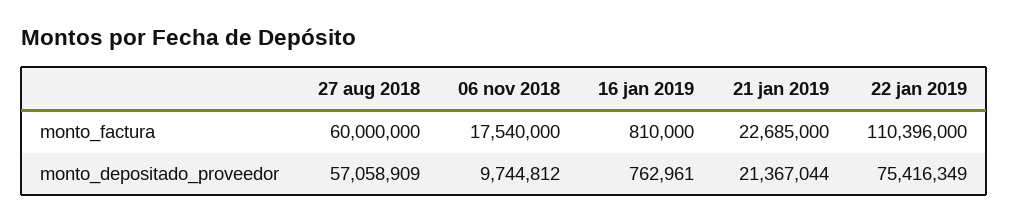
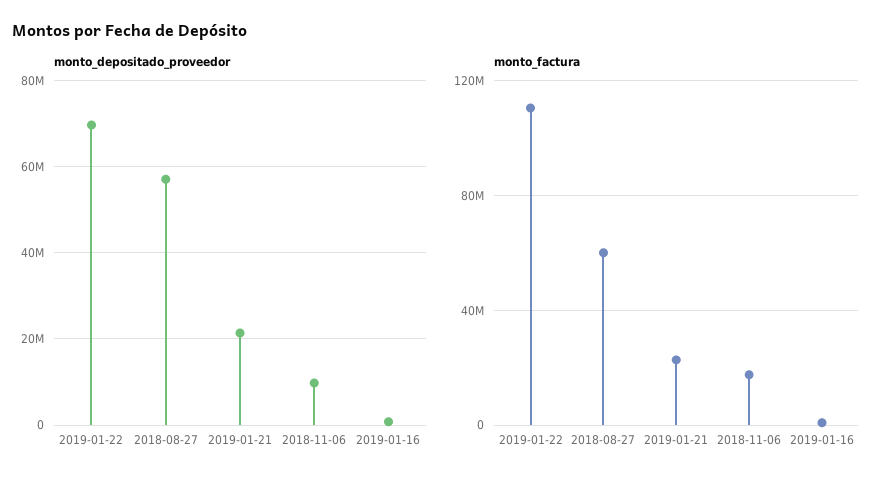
monto_depositado_proveedor, 22 jan 2019: 75416349 -> 70000000

